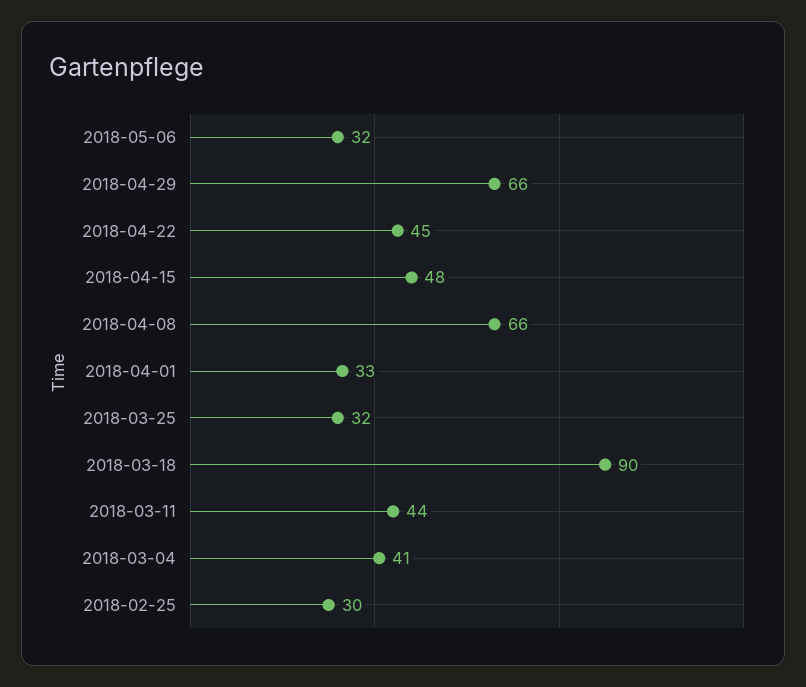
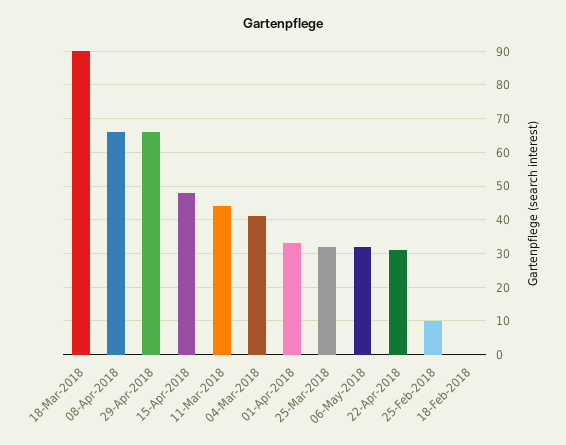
2018-04-22: 45 -> 30
2018-02-25: 30 -> 10
18-Feb-2018: none -> 0

